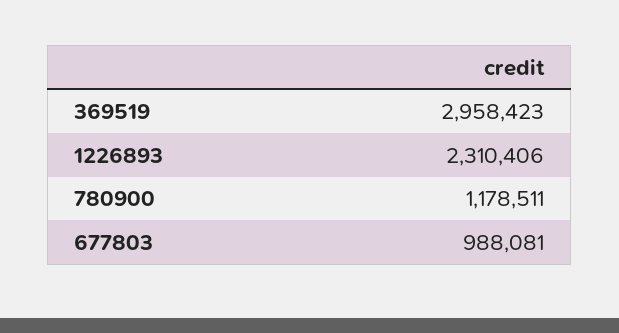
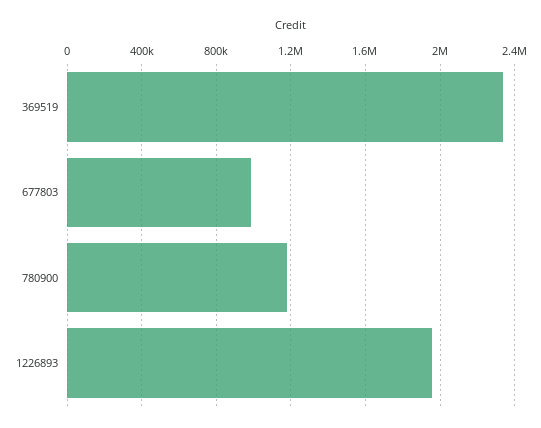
369519: 2958423 -> 2350000
1226893: 2310406 -> 1950000

